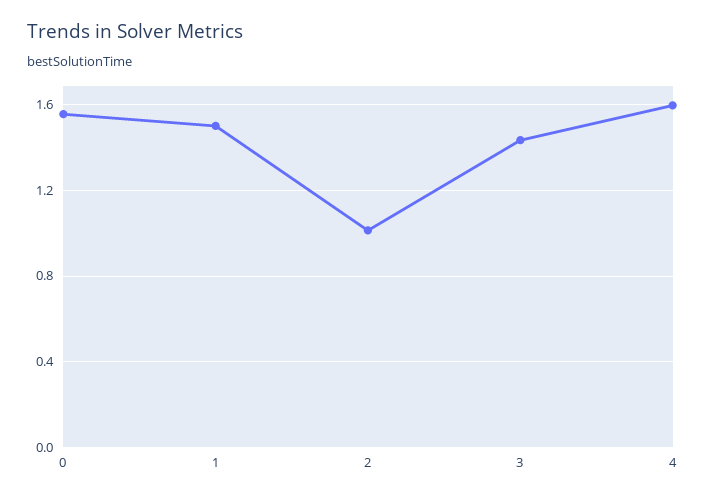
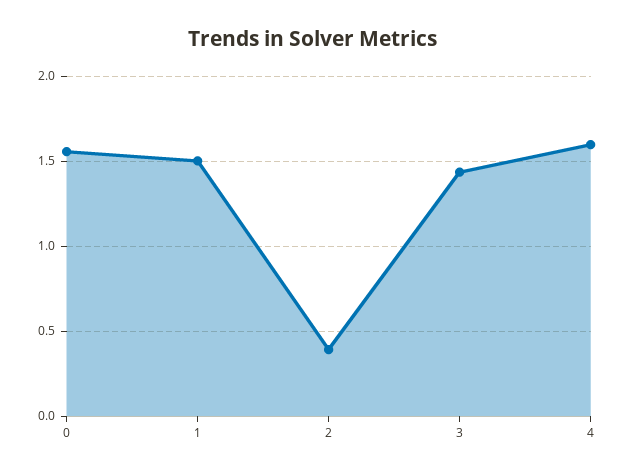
2: 1 -> 0.4

